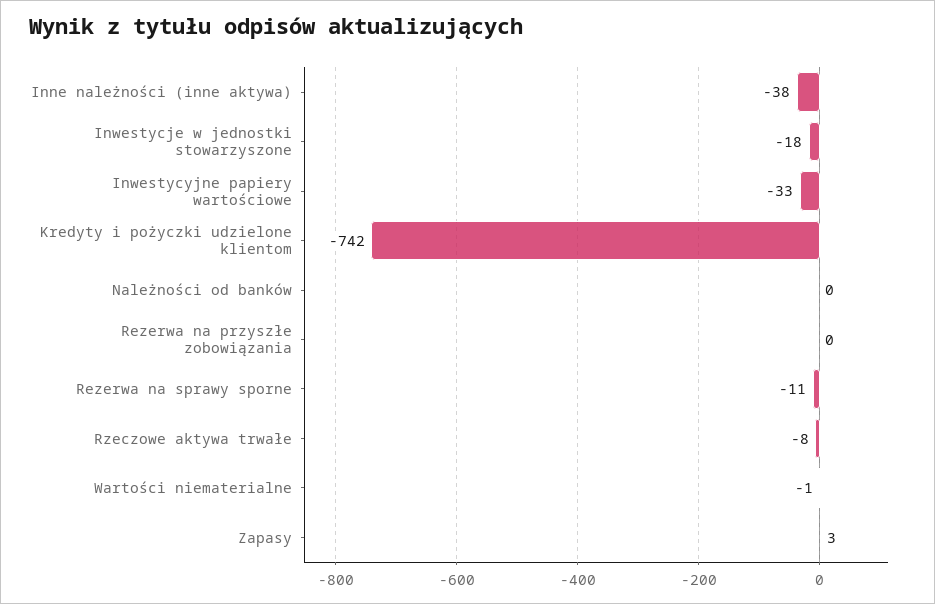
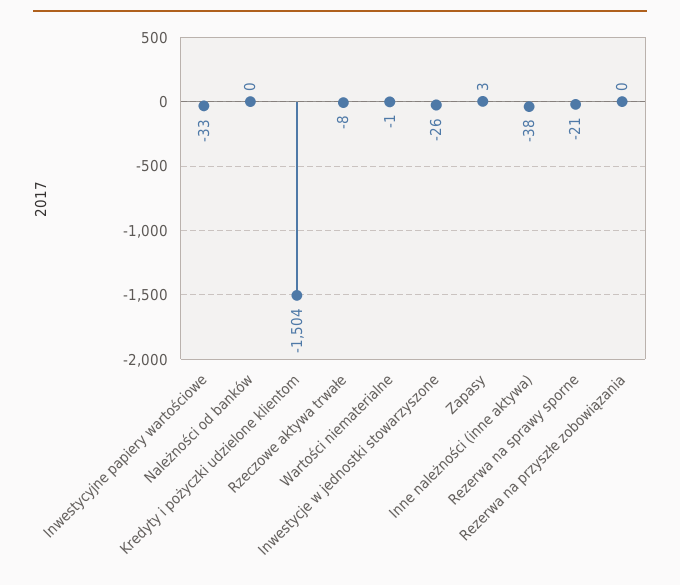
Inwestycje w jednostki stowarzyszone: -18 -> -26
Kredyty i pożyczki udzielone klientom: -742 -> -1504
Rezerwa na sprawy sporne: -11 -> -21

